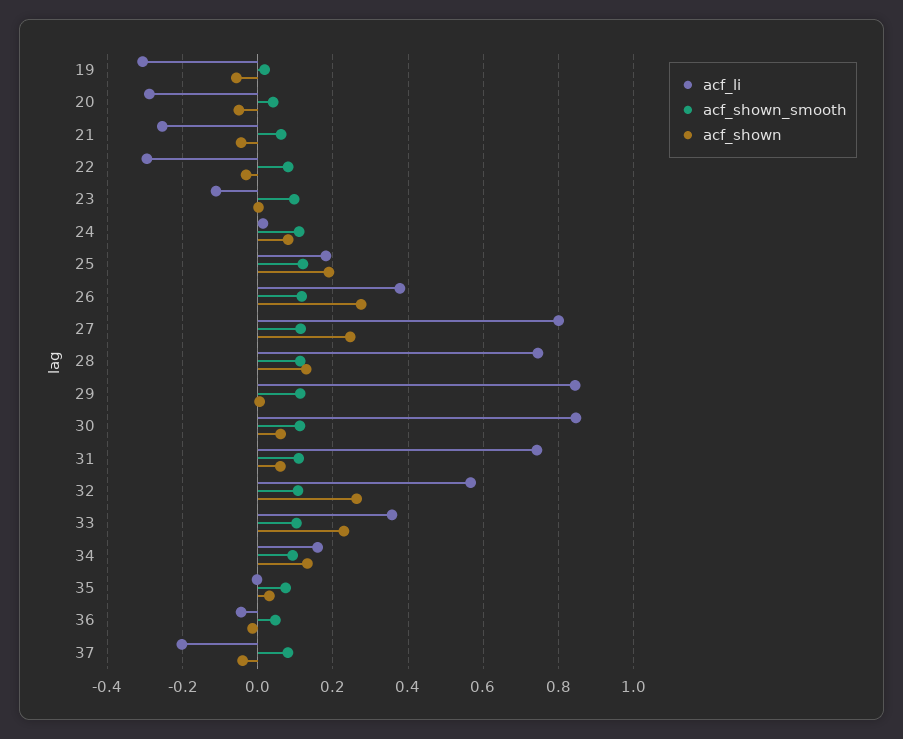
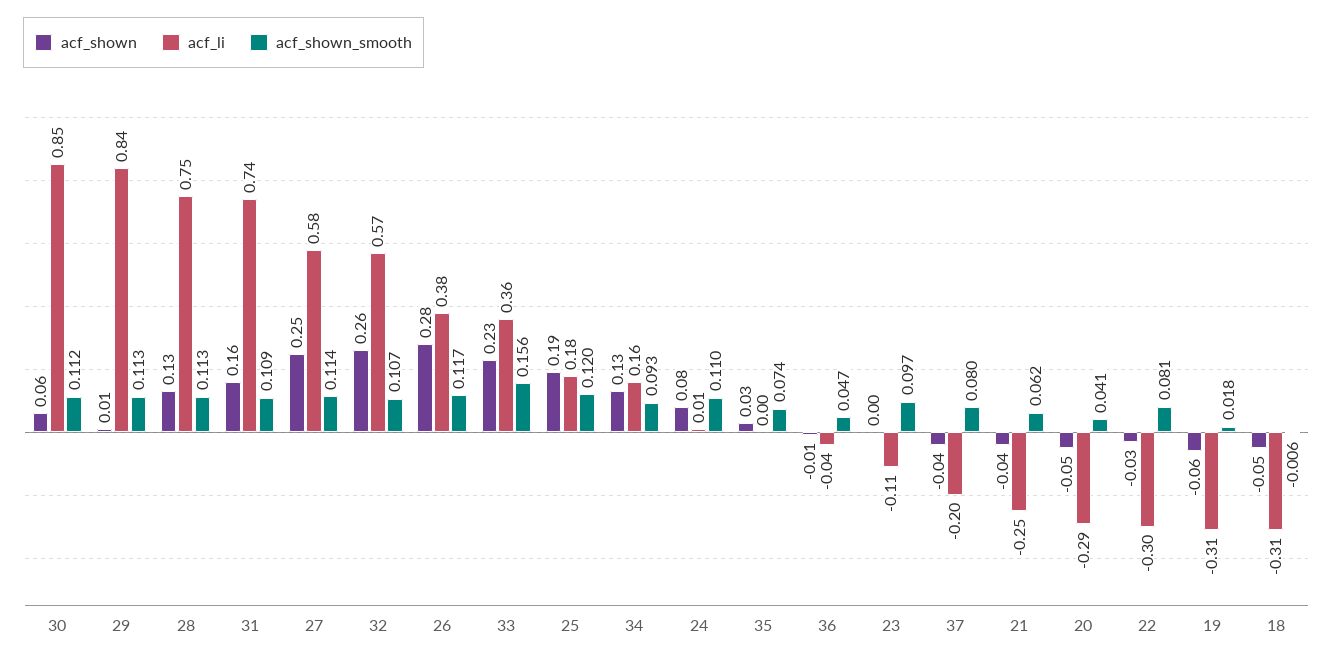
acf_li, 27: 0.8 -> 0.58
acf_shown, 31: 0.06 -> 0.16
acf_shown_smooth, 33: 0.1 -> 0.156
acf_shown, 18: none -> -0.05
acf_li, 18: none -> -0.31
acf_shown_smooth, 18: none -> -0.006

